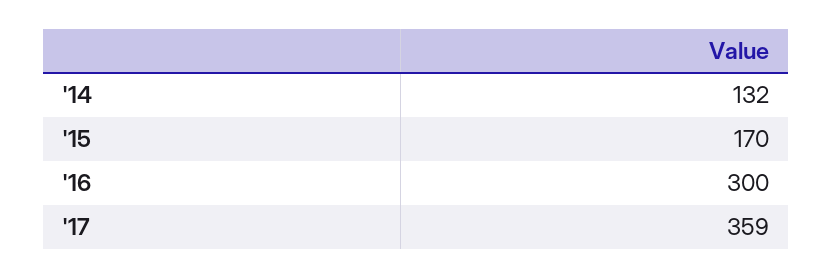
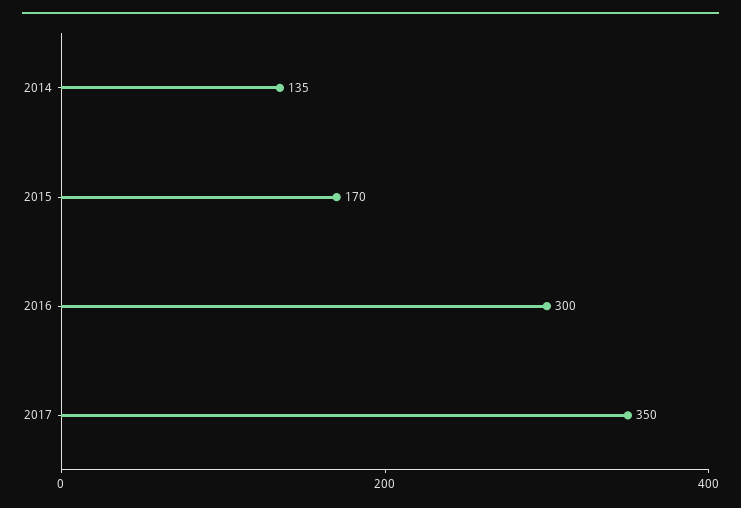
'14: 132 -> 135
'17: 359 -> 350

